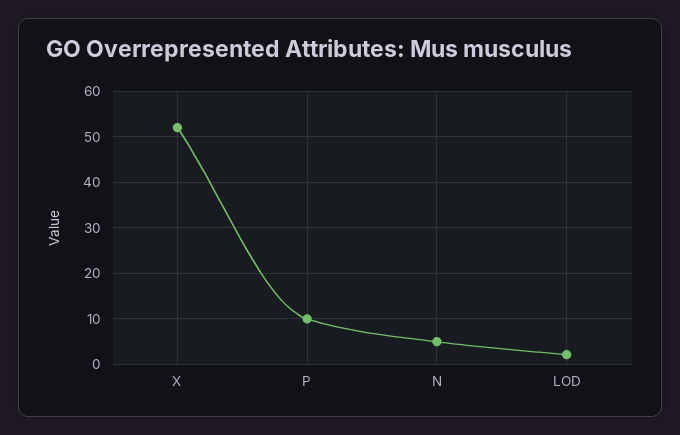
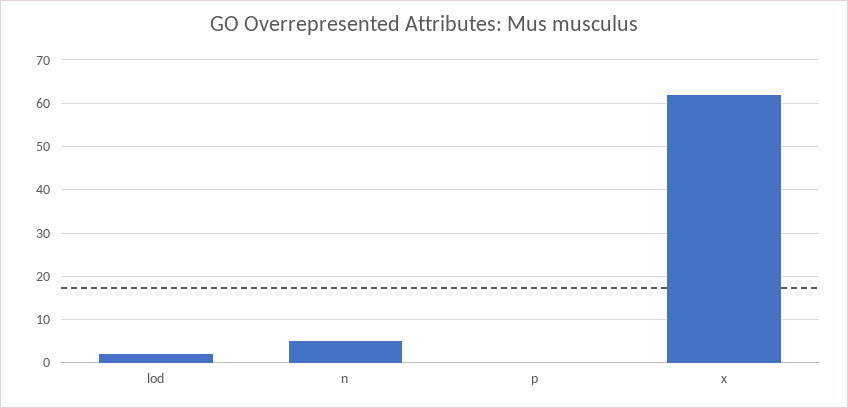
X: 52 -> 62
P: 10 -> 0

